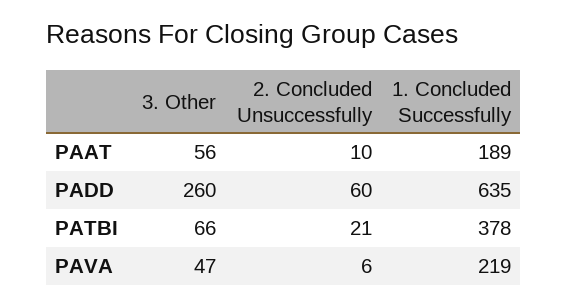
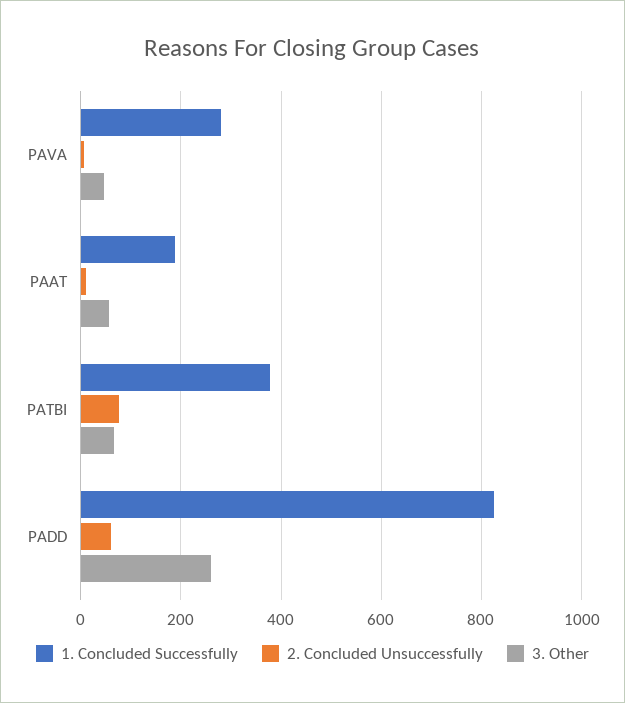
1. Concluded Successfully, PADD: 635 -> 820
2. Concluded Unsuccessfully, PATBI: 21 -> 80
1. Concluded Successfully, PAVA: 219 -> 280

